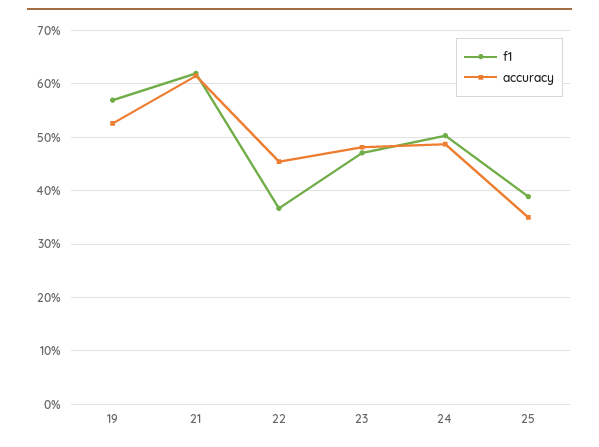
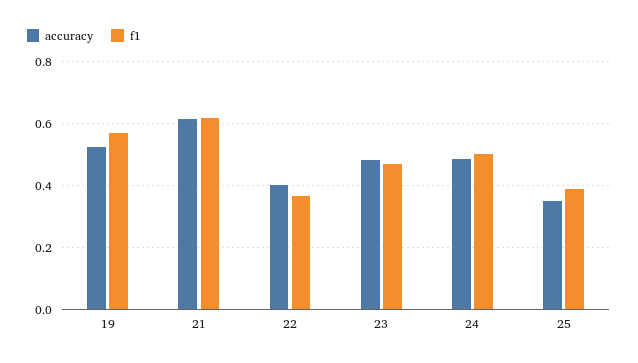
accuracy, 22: 0.46 -> 0.4

